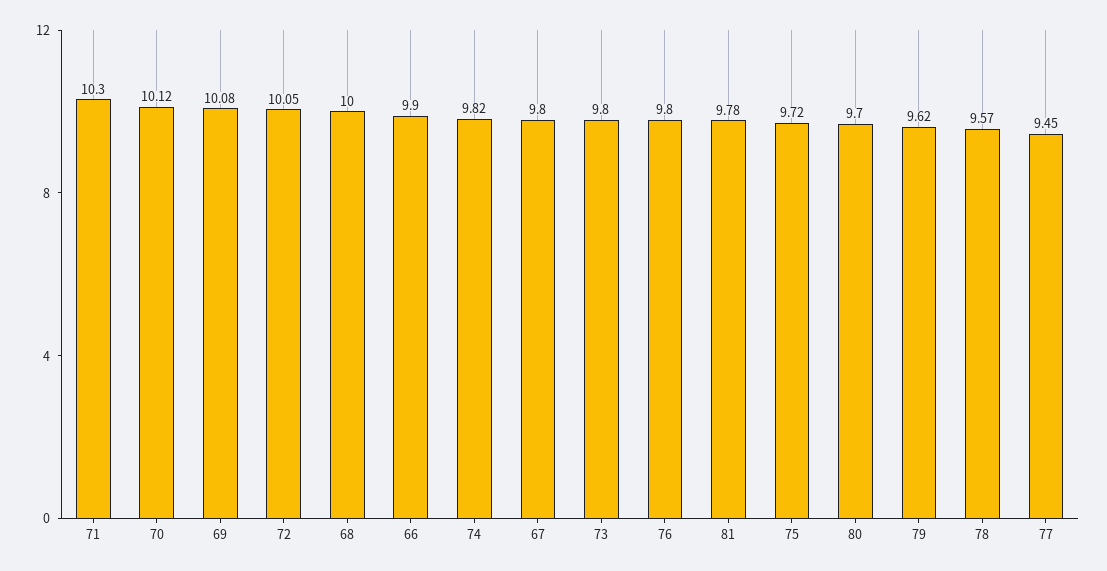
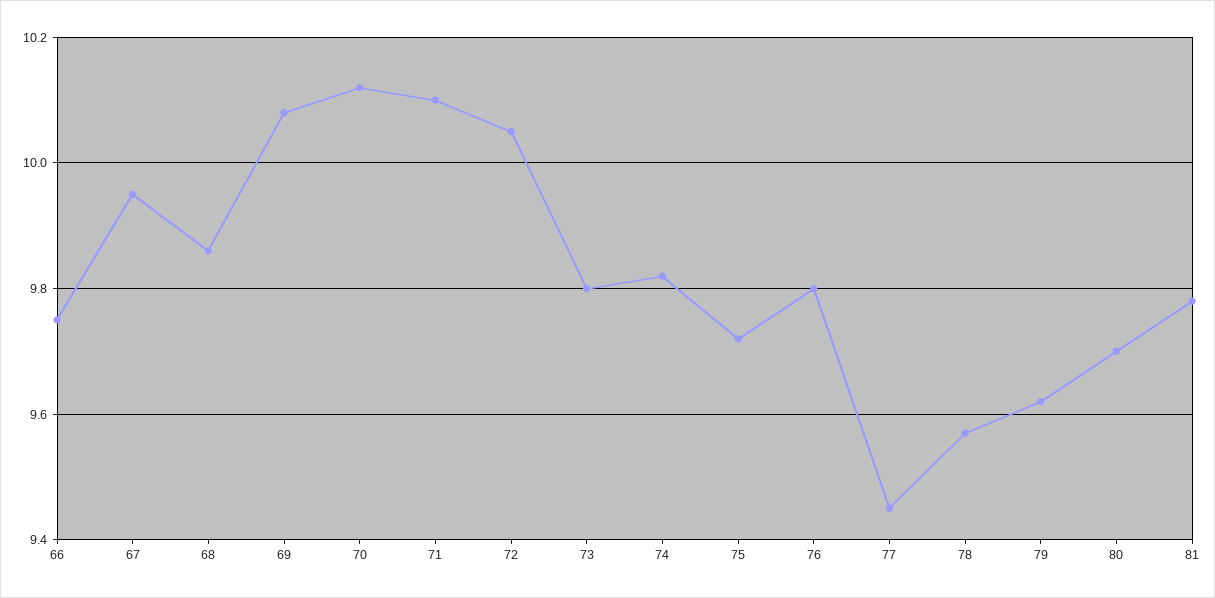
71: 10.3 -> 10.1
68: 10 -> 9.85
66: 9.9 -> 9.75
67: 9.8 -> 9.95

